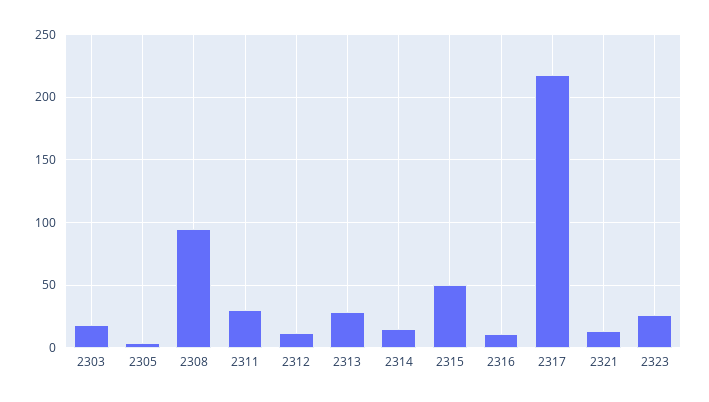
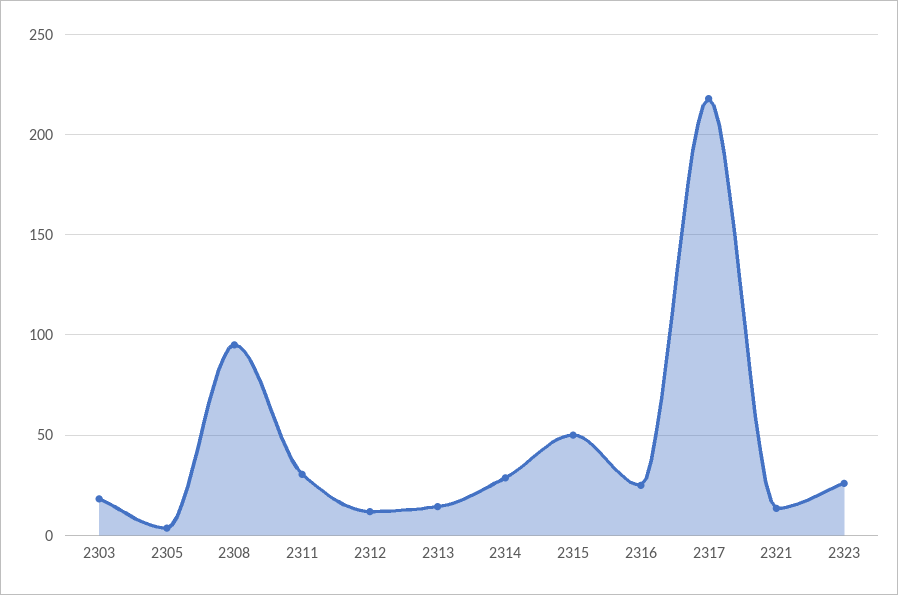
2313: 30 -> 15
2314: 15 -> 30
2316: 10 -> 25

